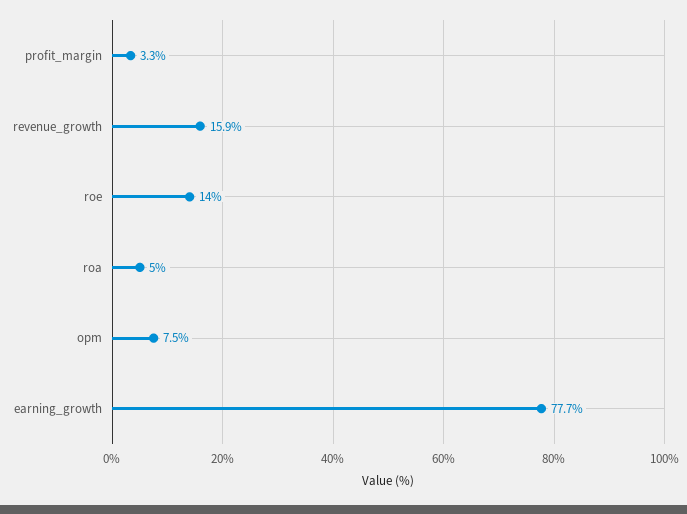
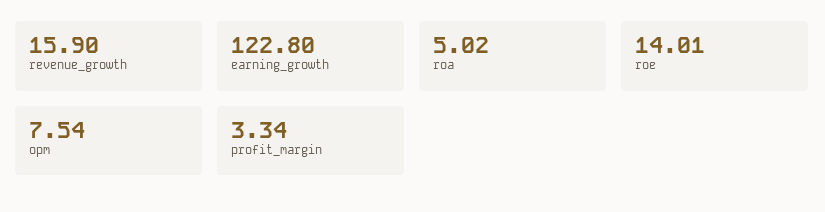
earning_growth: 77.7 -> 122.8

